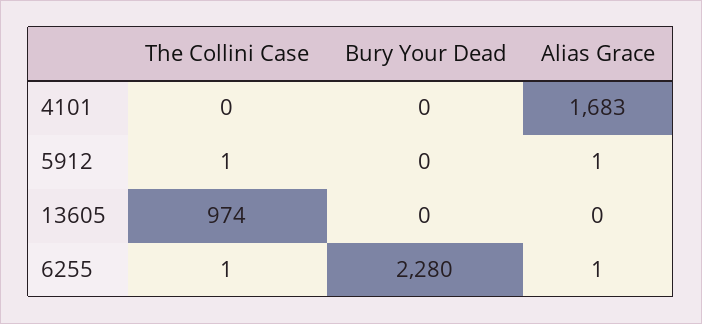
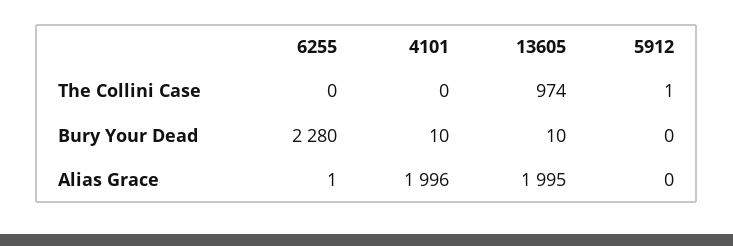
Bury Your Dead, 4101: 0 -> 10
Alias Grace, 4101: 1683 -> 1996
Alias Grace, 5912: 1 -> 0
Bury Your Dead, 13605: 0 -> 10
Alias Grace, 13605: 0 -> 1995
The Collini Case, 6255: 1 -> 0

